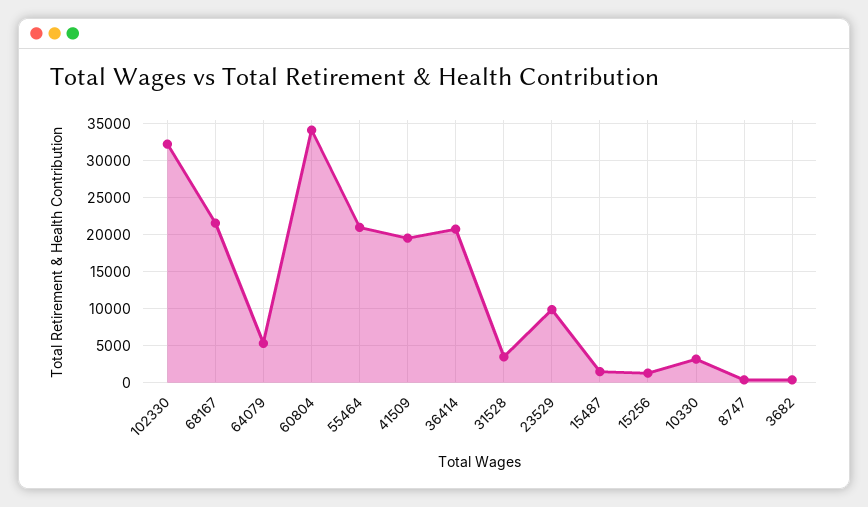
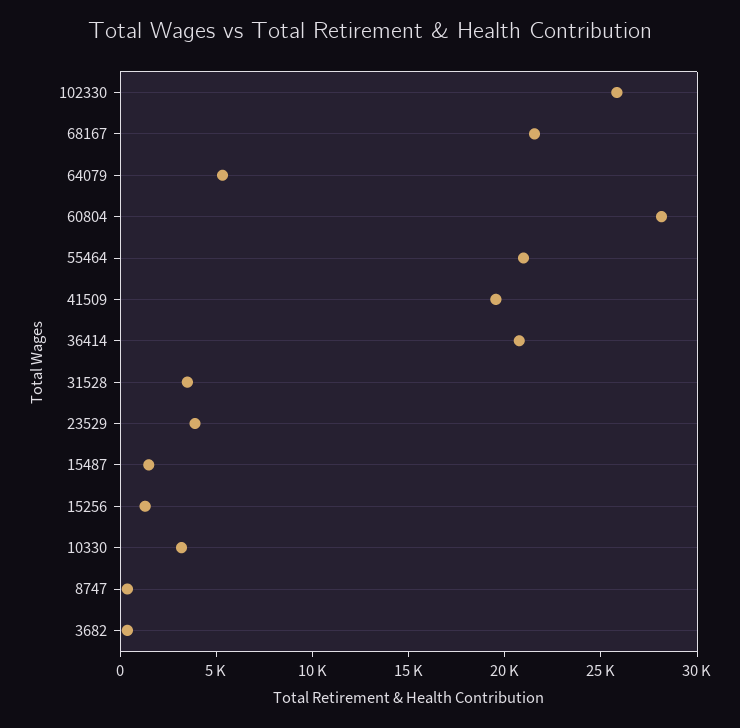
102330: 32000 -> 26000
60804: 34000 -> 28000
23529: 10000 -> 4000

